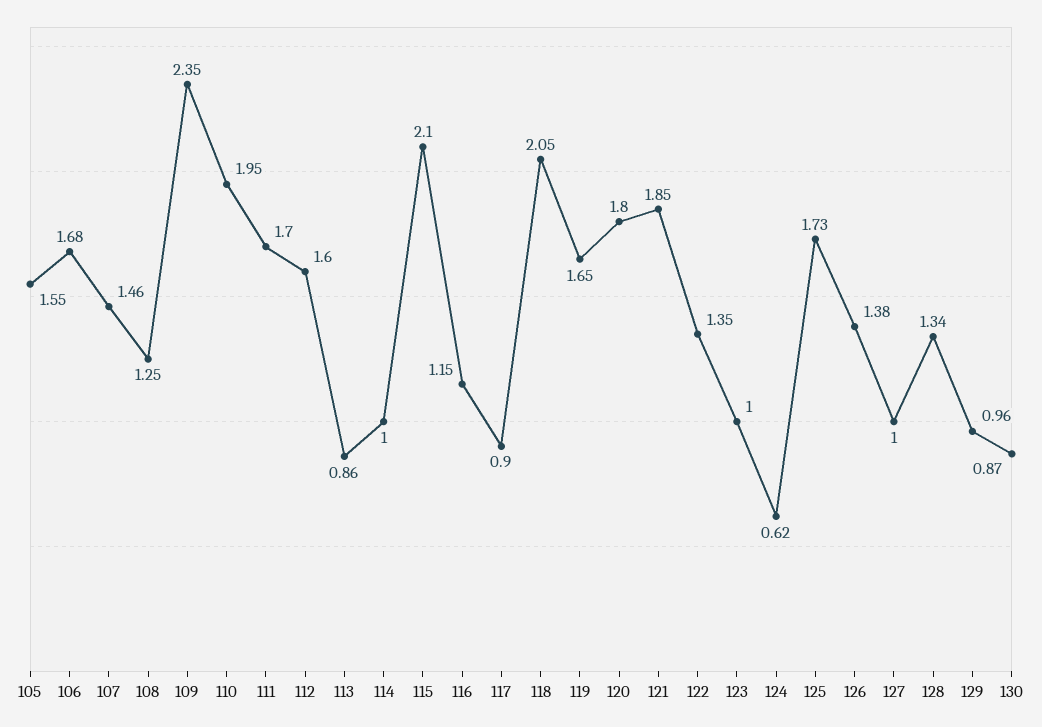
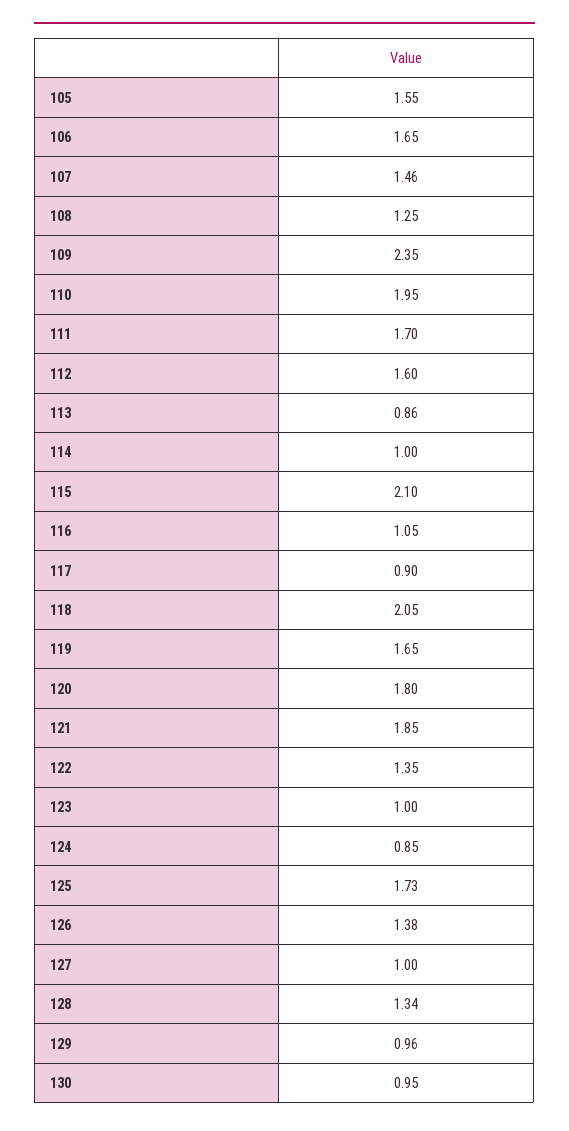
106: 1.68 -> 1.65
116: 1.15 -> 1.05
124: 0.62 -> 0.85
130: 0.87 -> 0.95

